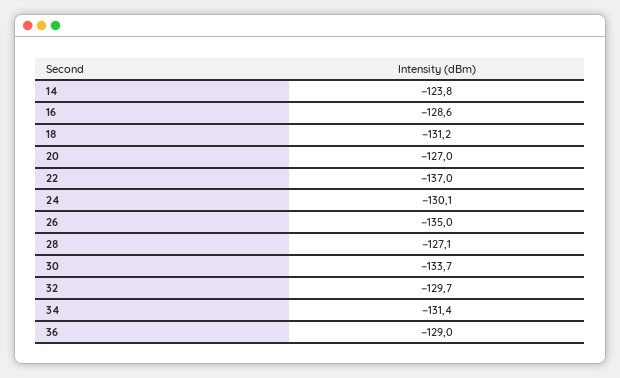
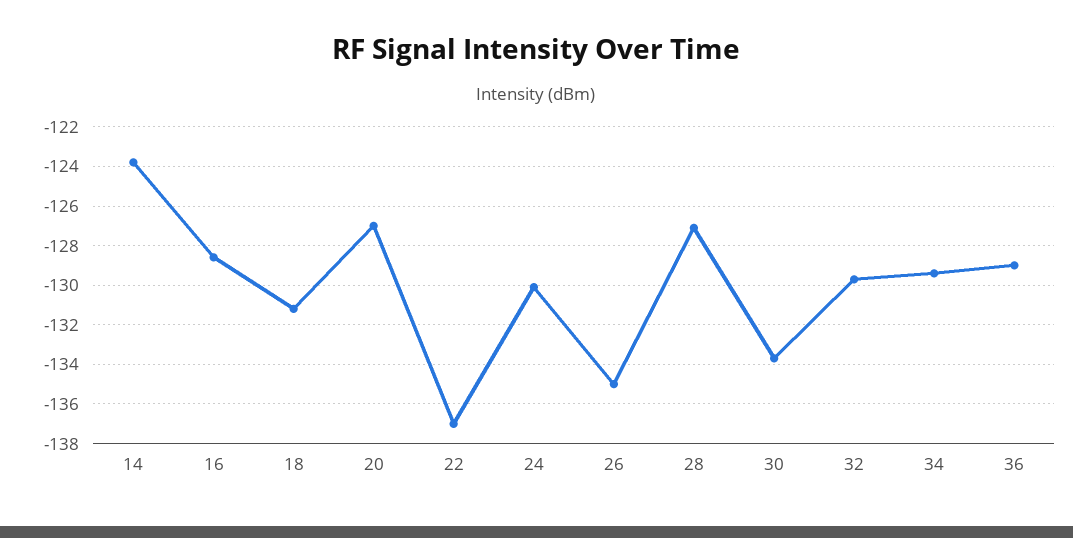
34: -131.4 -> -129.5

